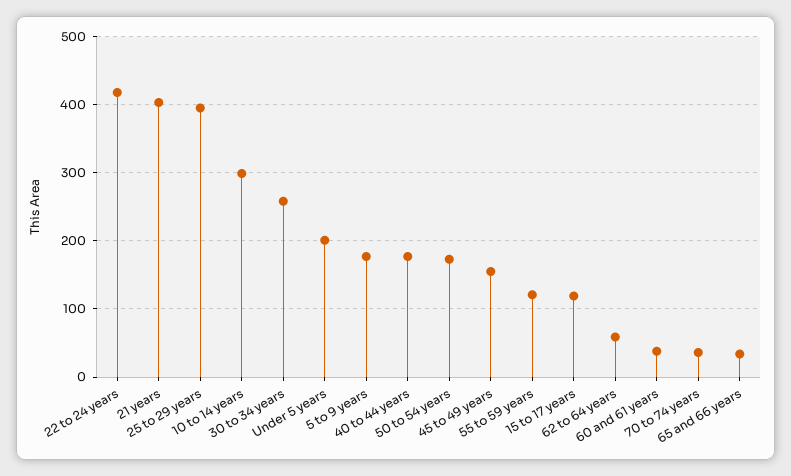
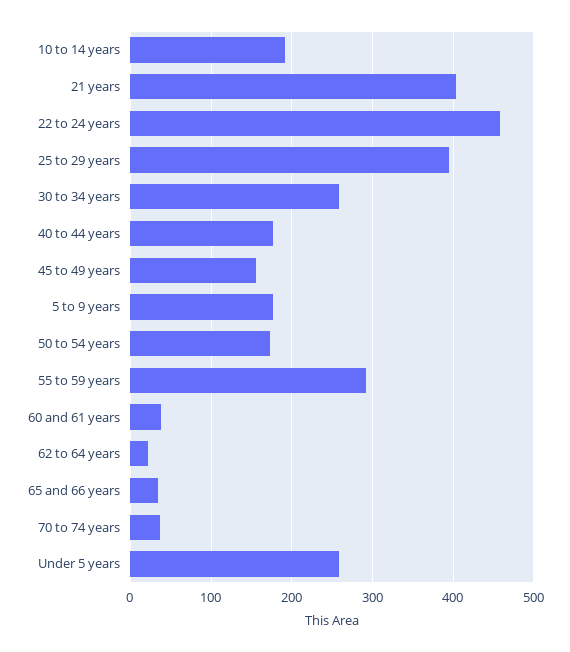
22 to 24 years: 420 -> 460
10 to 14 years: 300 -> 190
Under 5 years: 200 -> 260
55 to 59 years: 120 -> 290
15 to 17 years: 120 -> none
62 to 64 years: 60 -> 20

